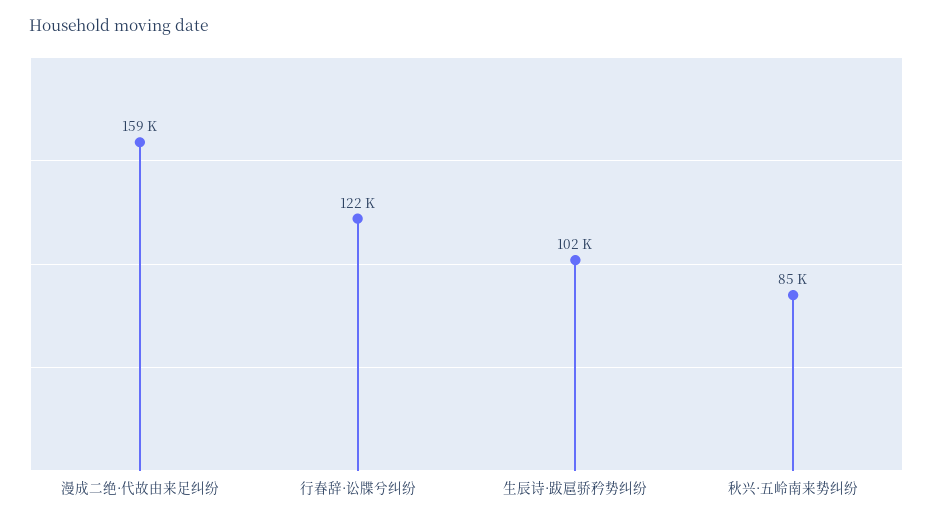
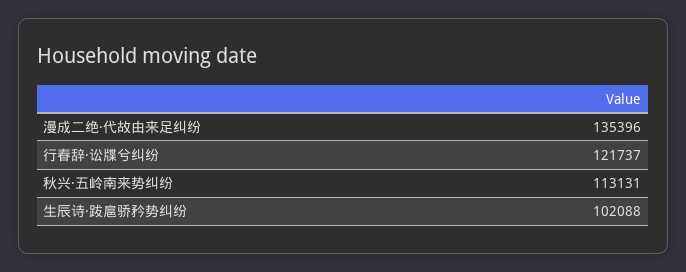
漫成二绝·代故由来足纠纷: 159000 -> 135396
秋兴·五岭南来势纠纷: 85000 -> 113131

